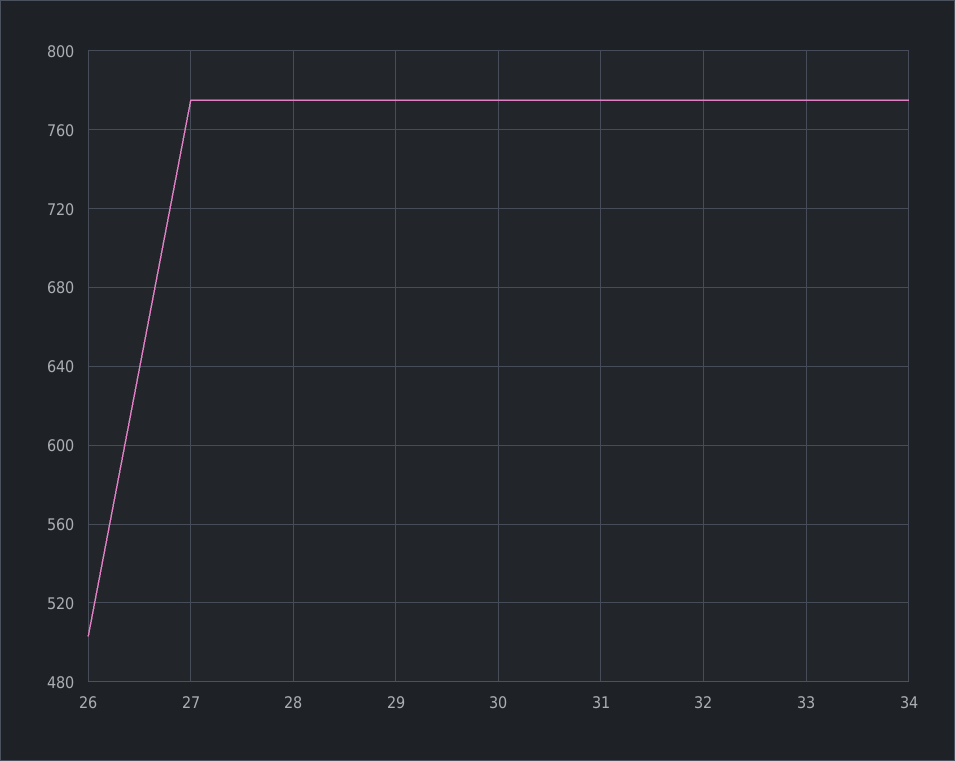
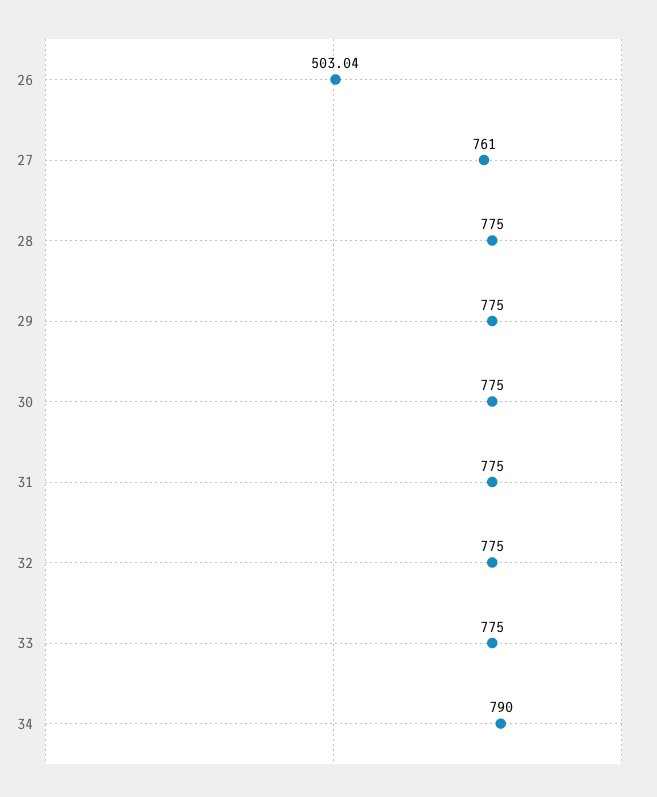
27: 775 -> 761
34: 775 -> 790

